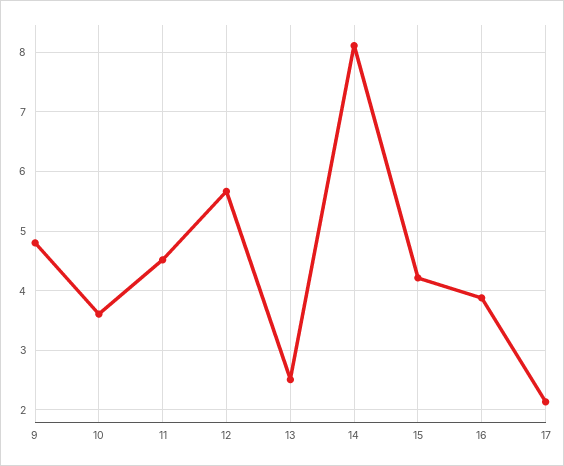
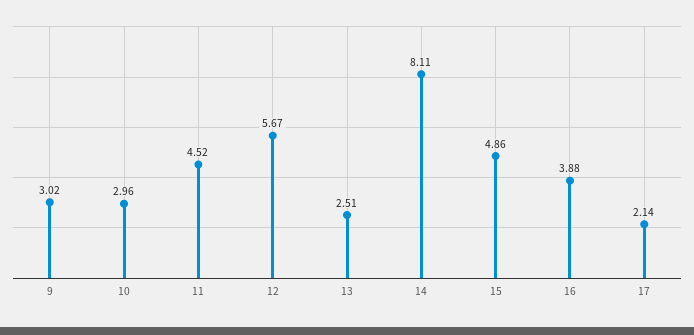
9: 4.8 -> 3.02
10: 3.6 -> 2.96
15: 4.2 -> 4.86

